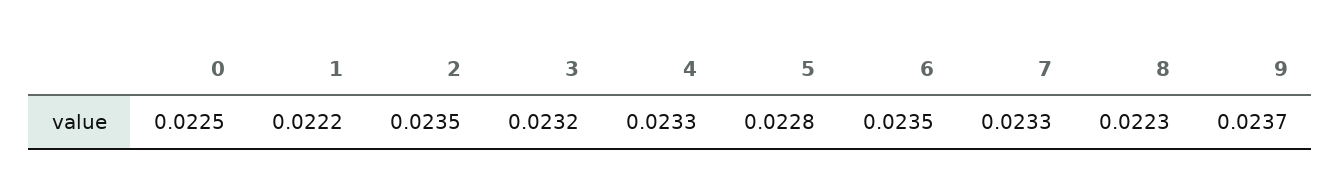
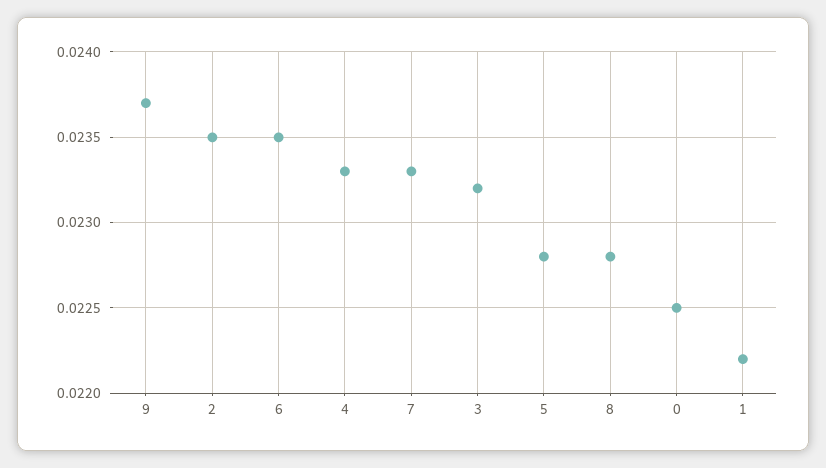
8: 0.0223 -> 0.0228

